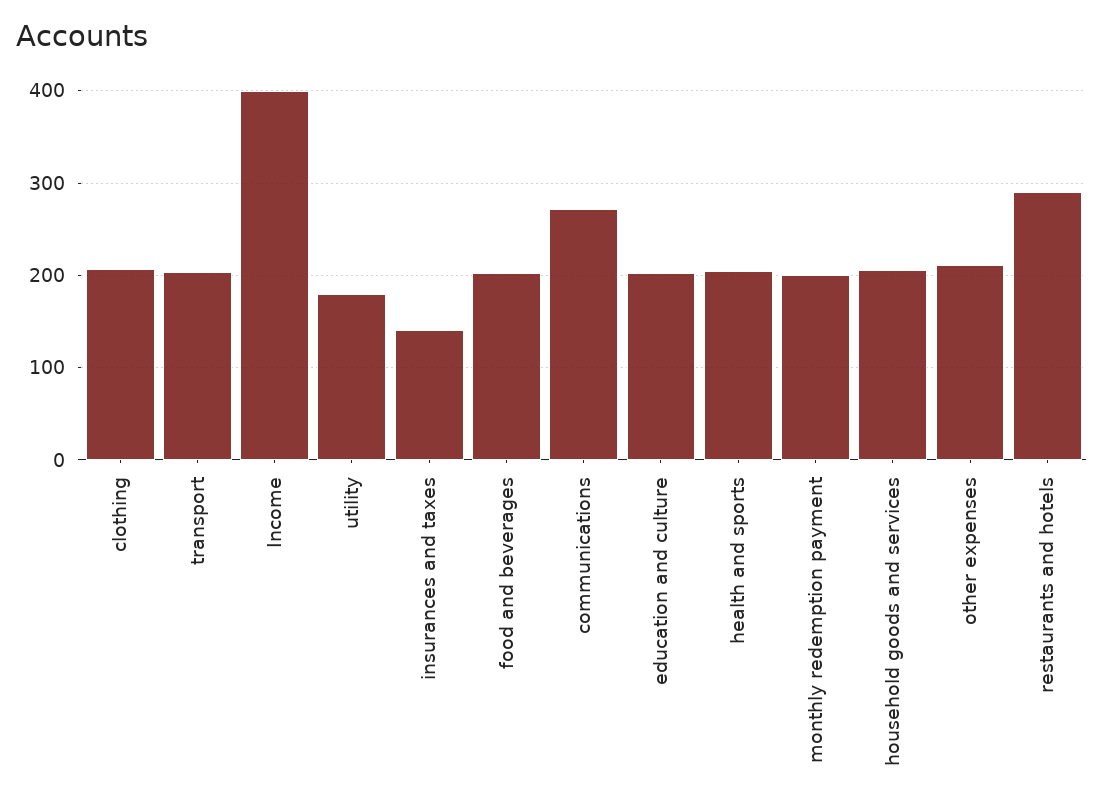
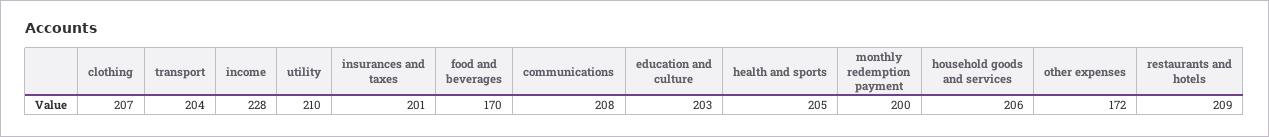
Income: 400 -> 228
utility: 180 -> 210
insurances and taxes: 140 -> 201
food and beverages: 200 -> 170
communications: 270 -> 208
other expenses: 210 -> 172
restaurants and hotels: 290 -> 209

